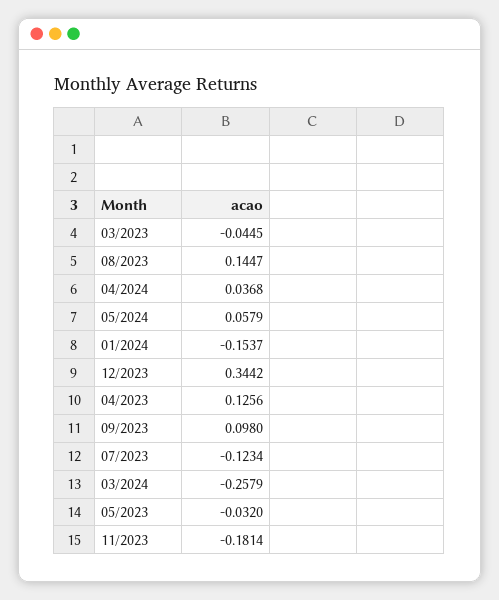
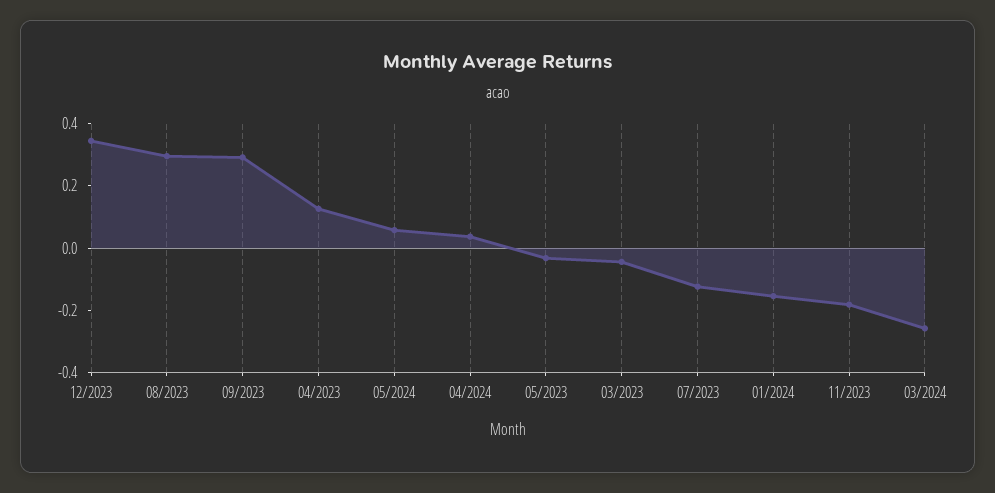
08/2023: 0.1447 -> 0.3
09/2023: 0.098 -> 0.3

